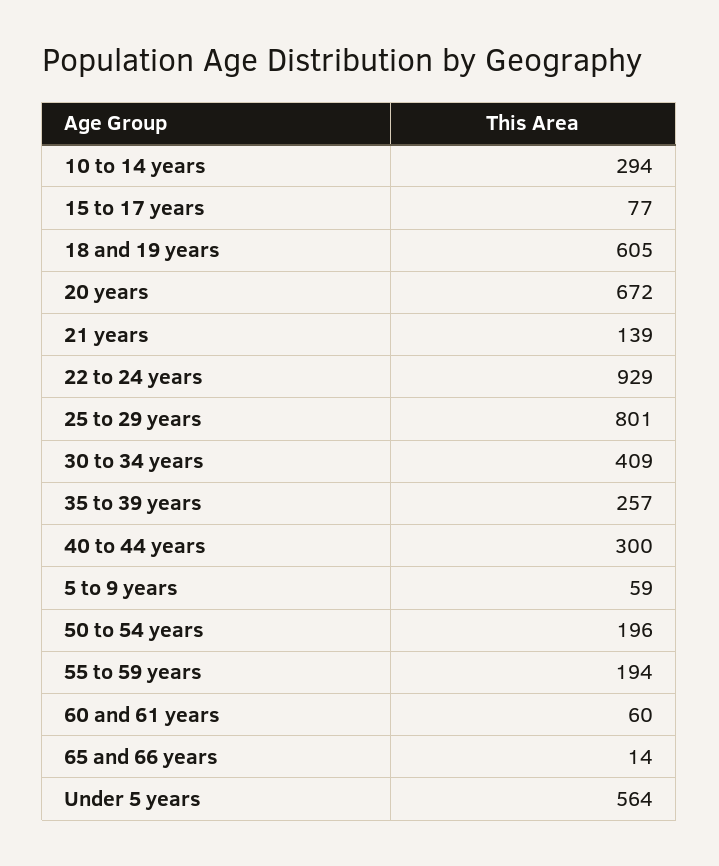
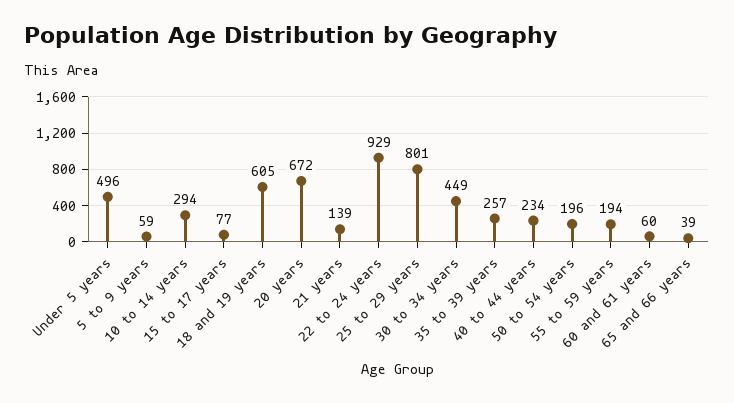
30 to 34 years: 409 -> 449
40 to 44 years: 300 -> 234
65 and 66 years: 14 -> 39
Under 5 years: 564 -> 496

